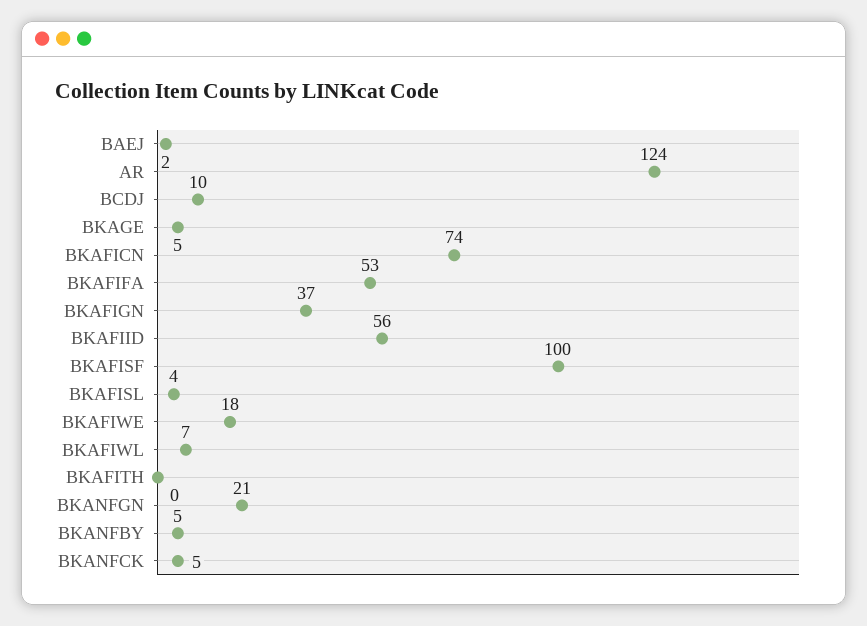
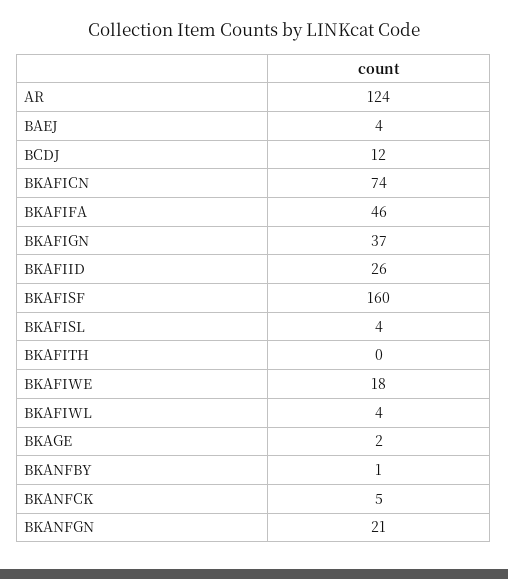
BAEJ: 2 -> 4
BCDJ: 10 -> 12
BKAGE: 5 -> 2
BKAFIFA: 53 -> 46
BKAFIID: 56 -> 26
BKAFISF: 100 -> 160
BKAFIWL: 7 -> 4
BKANFBY: 5 -> 1

